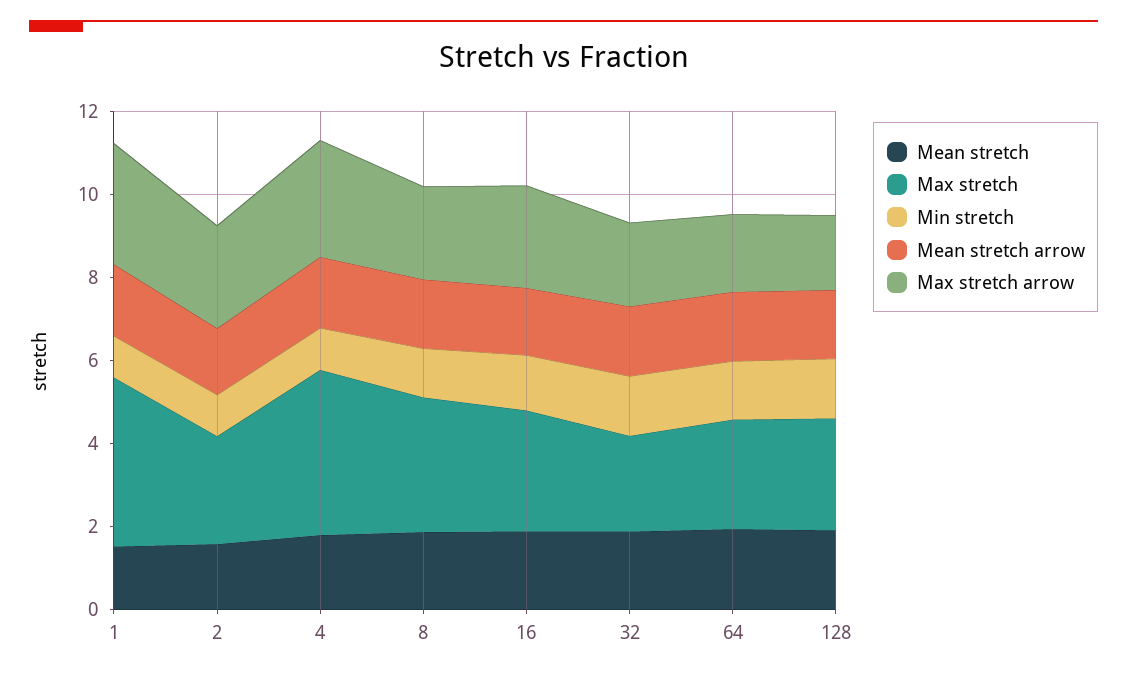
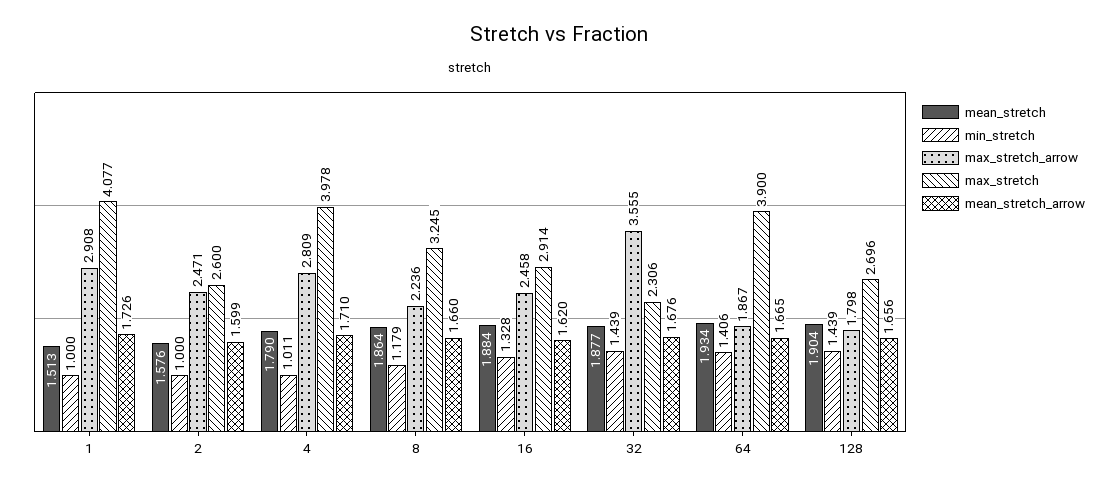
Max stretch arrow, 32: 2 -> 3.555
Max stretch, 64: 2.5 -> 3.9

